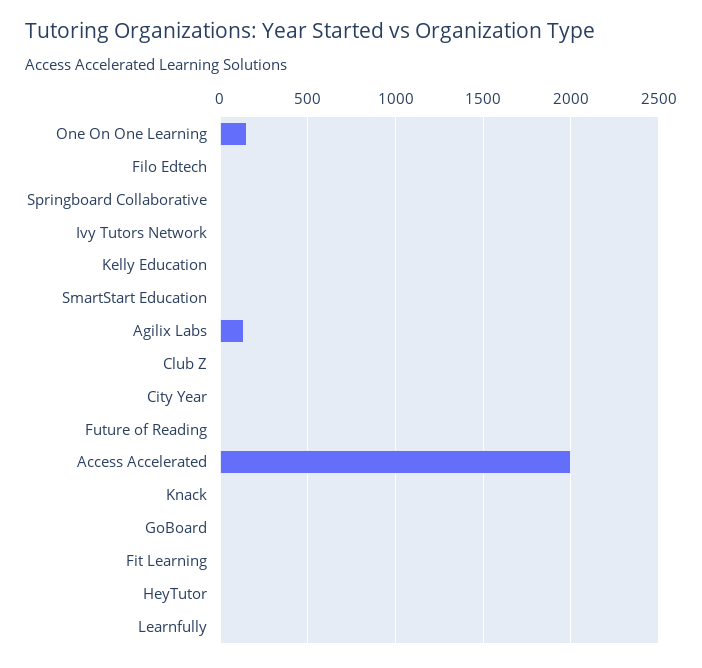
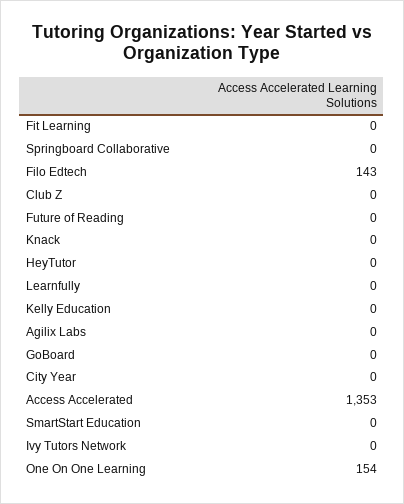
Filo Edtech: 0 -> 143
Agilix Labs: 150 -> 0
Access Accelerated: 2000 -> 1353

